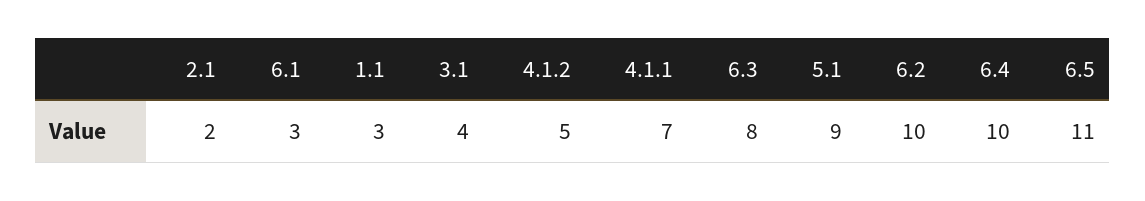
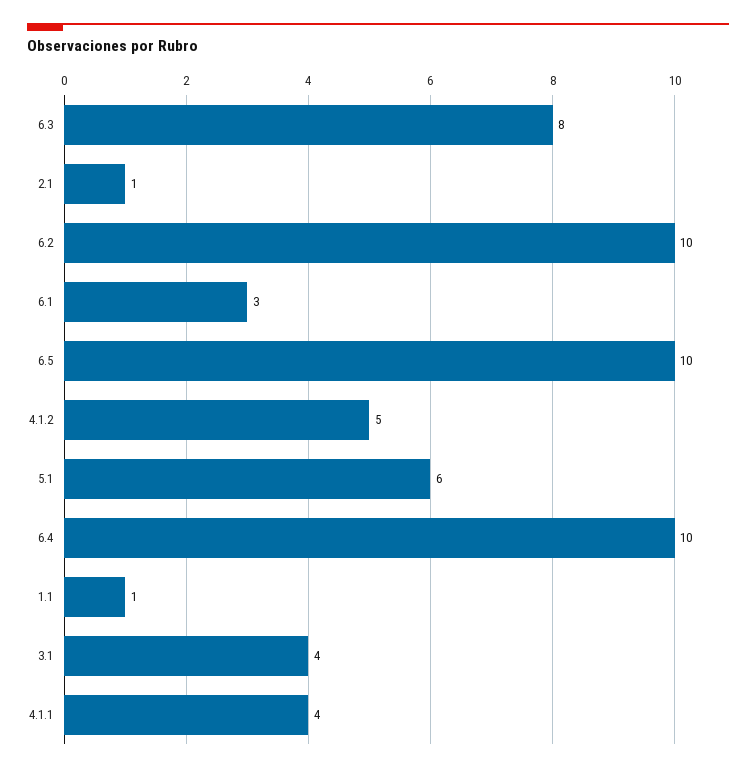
2.1: 2 -> 1
1.1: 3 -> 1
4.1.1: 7 -> 4
5.1: 9 -> 6
6.5: 11 -> 10

